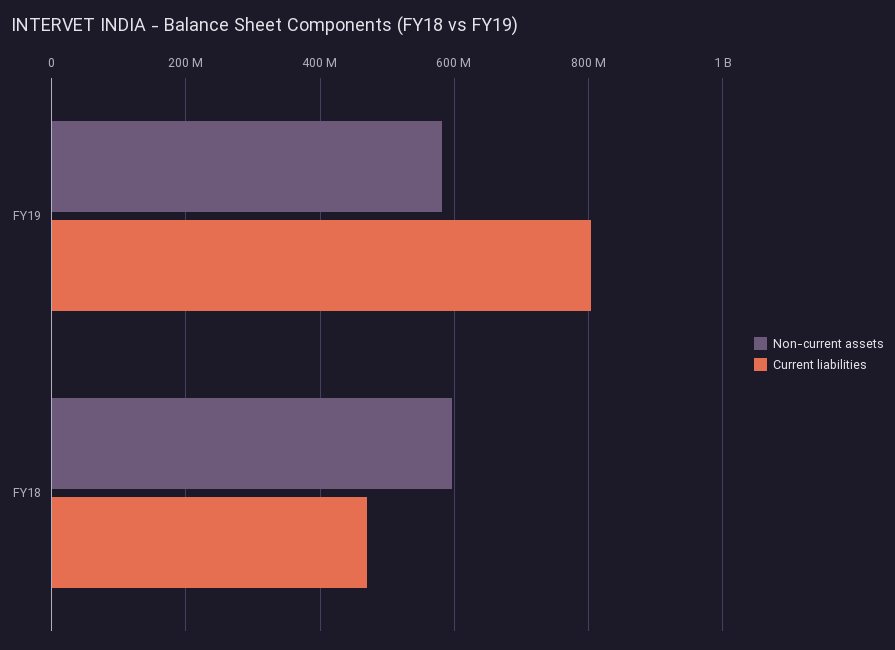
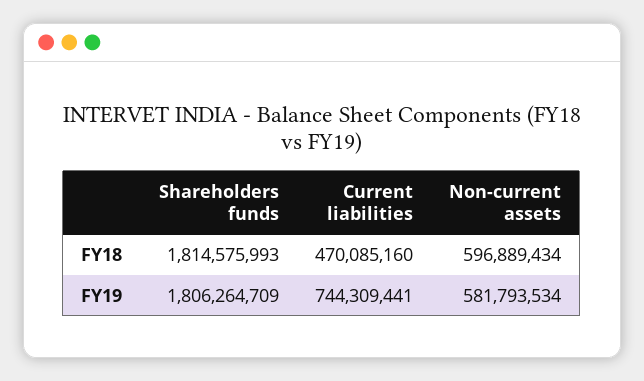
Current liabilities, FY19: 800000000 -> 744309441
Shareholders funds, FY18: none -> 1814575993
Shareholders funds, FY19: none -> 1806264709

